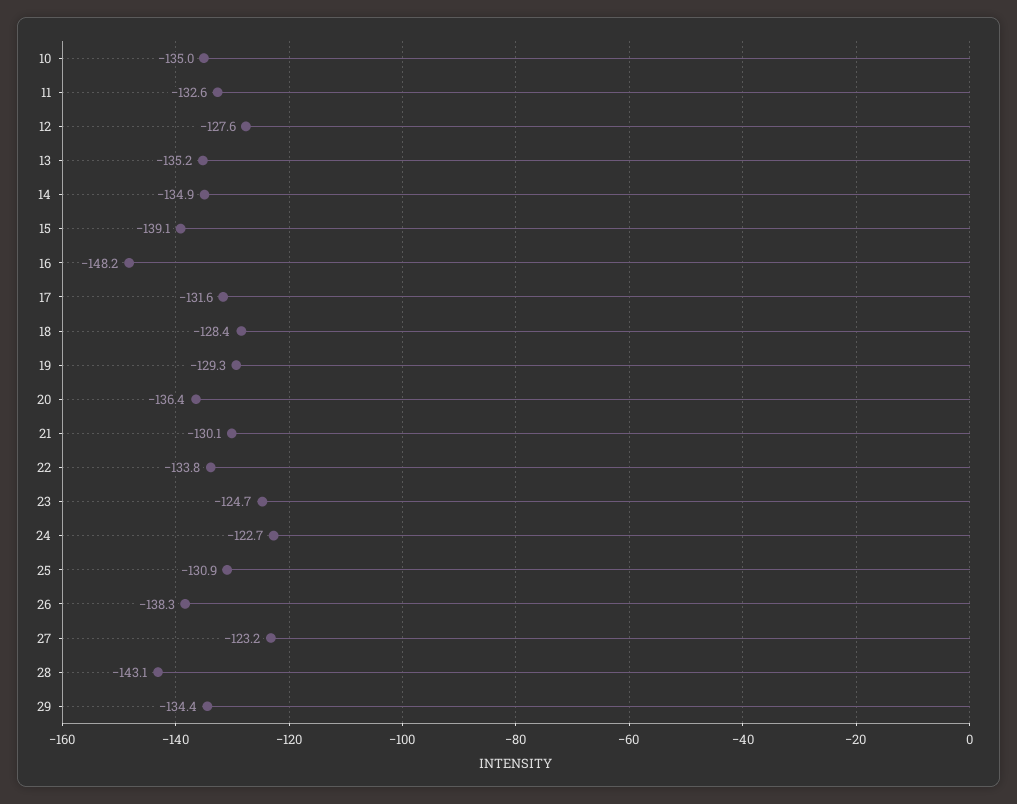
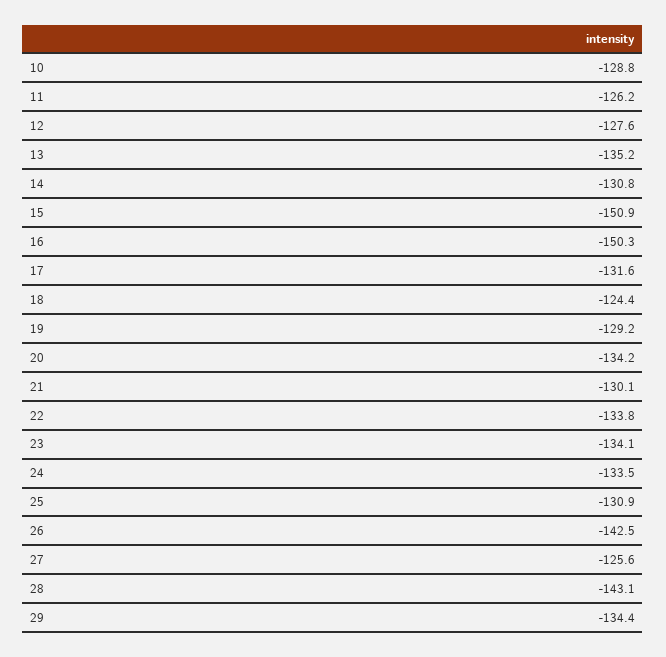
10: -135 -> -128.8
11: -132.6 -> -126.2
14: -134.9 -> -130.8
15: -139.1 -> -150.9
16: -148.2 -> -150.3
18: -128.4 -> -124.4
19: -129.3 -> -129.2
20: -136.4 -> -134.2
23: -124.7 -> -134.1
24: -122.7 -> -133.5
26: -138.3 -> -142.5
27: -123.2 -> -125.6

